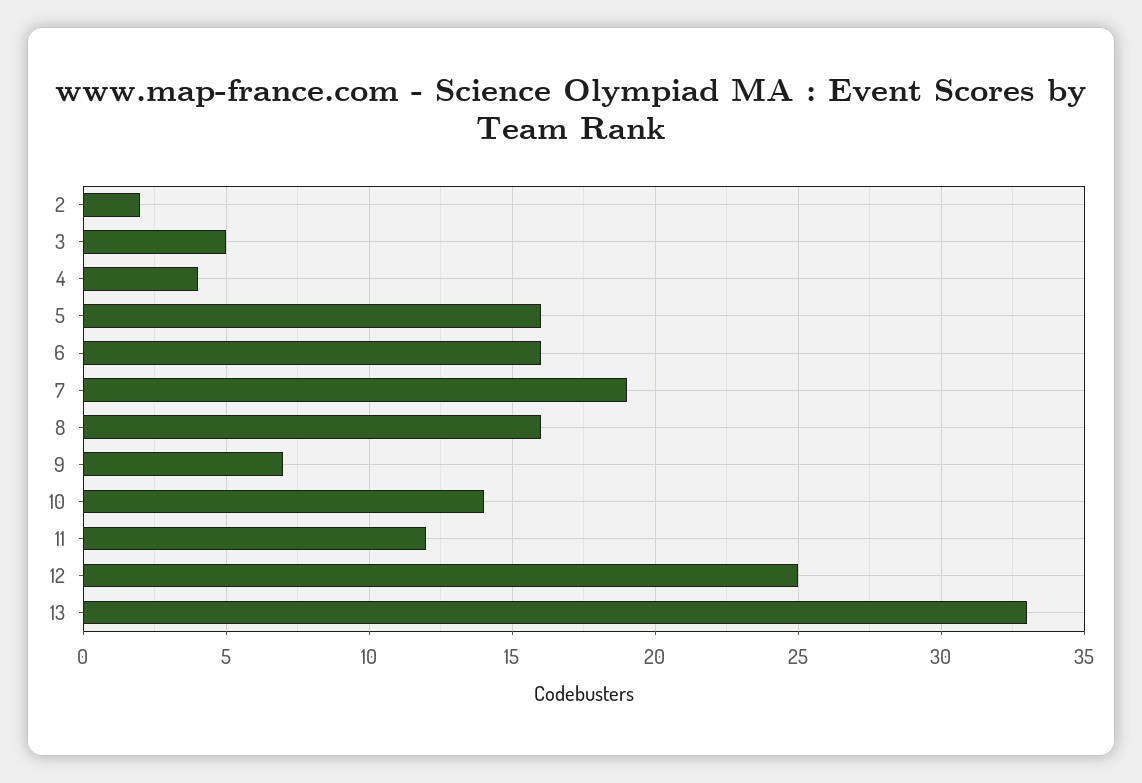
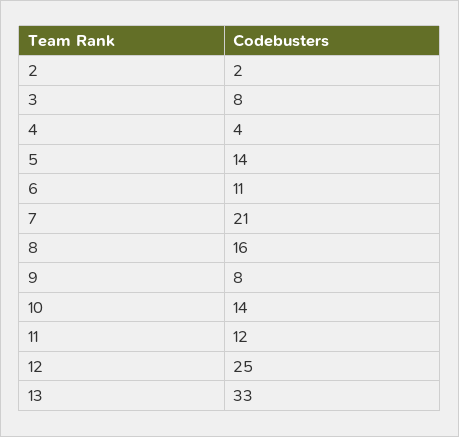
3: 5 -> 8
5: 16 -> 14
6: 16 -> 11
7: 19 -> 21
9: 7 -> 8

